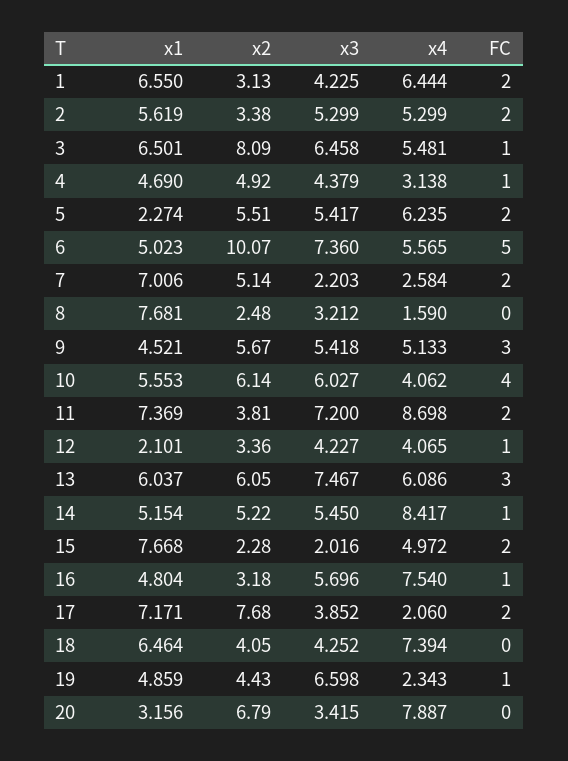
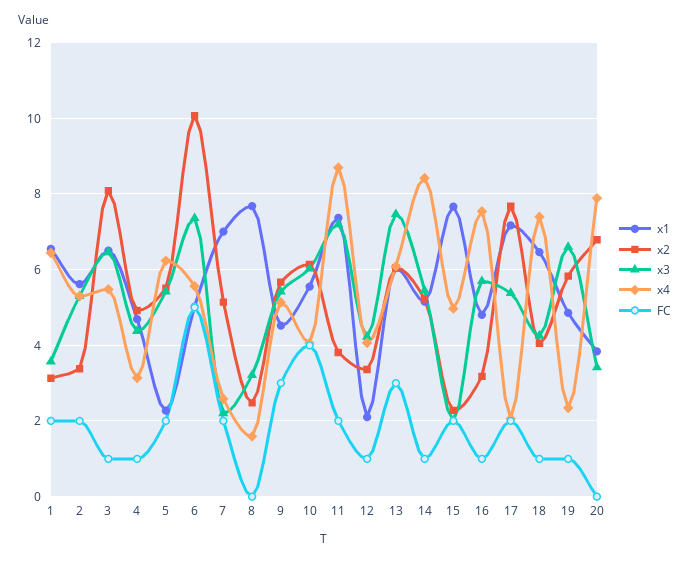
x3, 1: 4.225 -> 3.6
x3, 17: 3.852 -> 5.4
FC, 18: 0 -> 1
x2, 19: 4.43 -> 5.8
x1, 20: 3.156 -> 3.8

